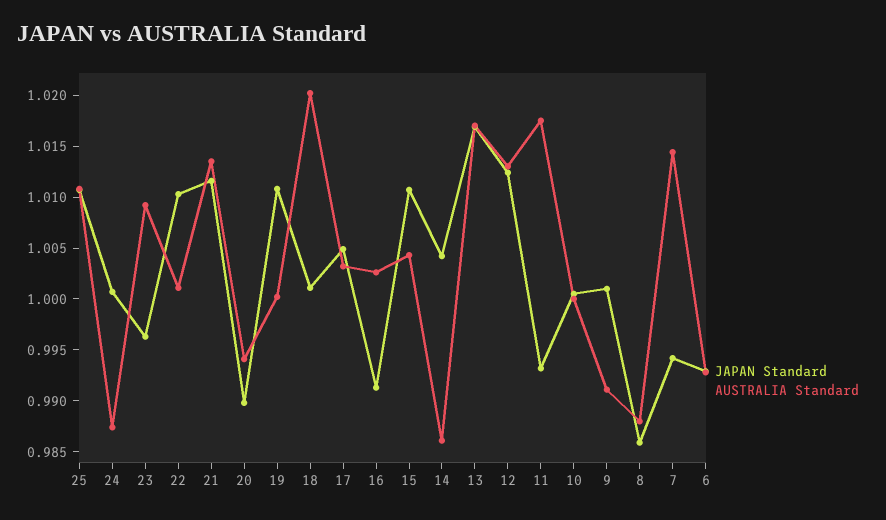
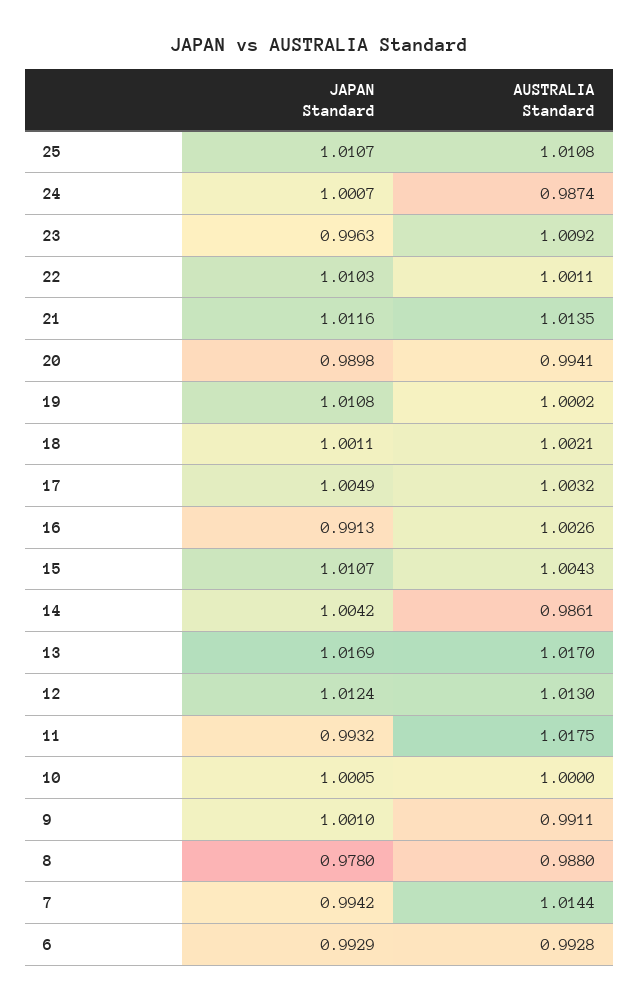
AUSTRALIA Standard, 18: 1.02 -> 1.0021
JAPAN Standard, 8: 0.986 -> 0.978

